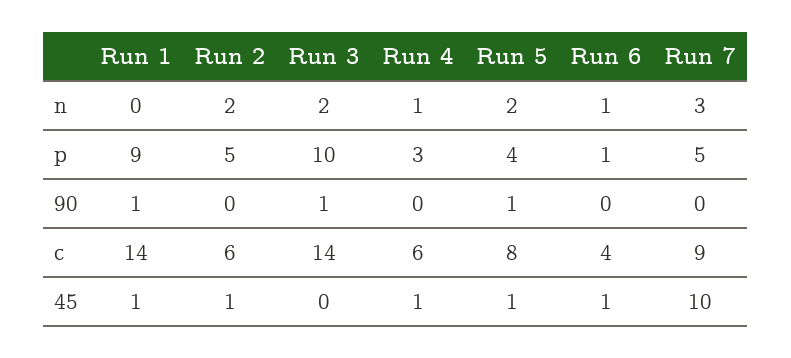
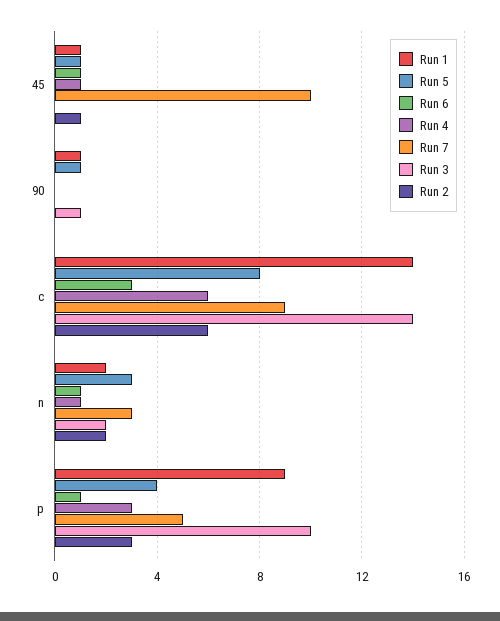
Run 1, n: 0 -> 2
Run 5, n: 2 -> 3
Run 2, p: 5 -> 3
Run 6, c: 4 -> 3

